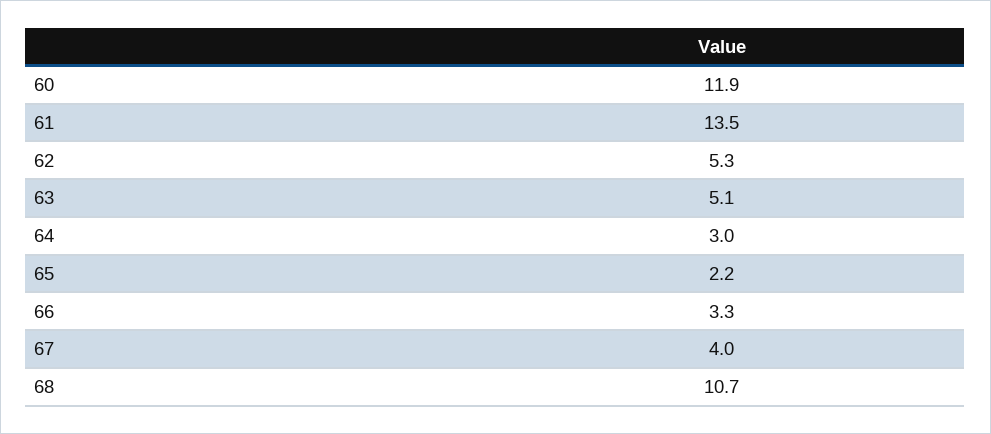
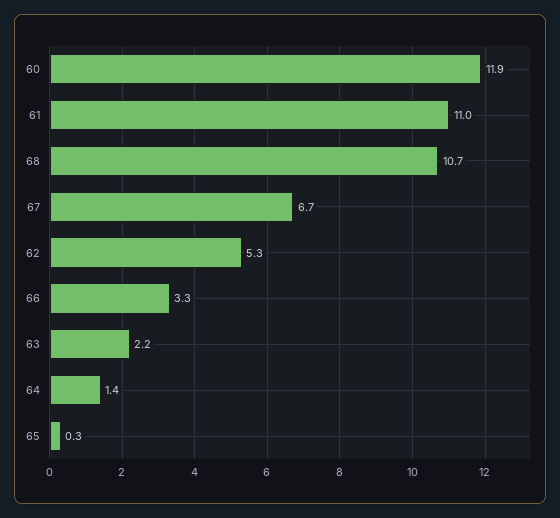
61: 13.5 -> 11
63: 5.1 -> 2.2
64: 3 -> 1.4
65: 2.2 -> 0.3
67: 4 -> 6.7

